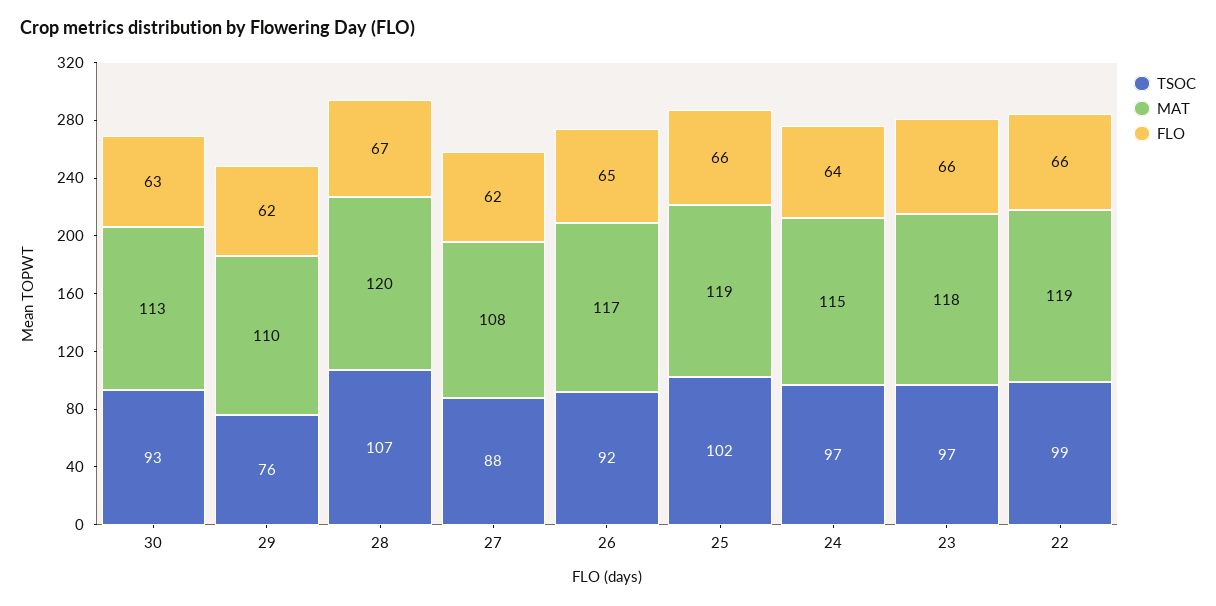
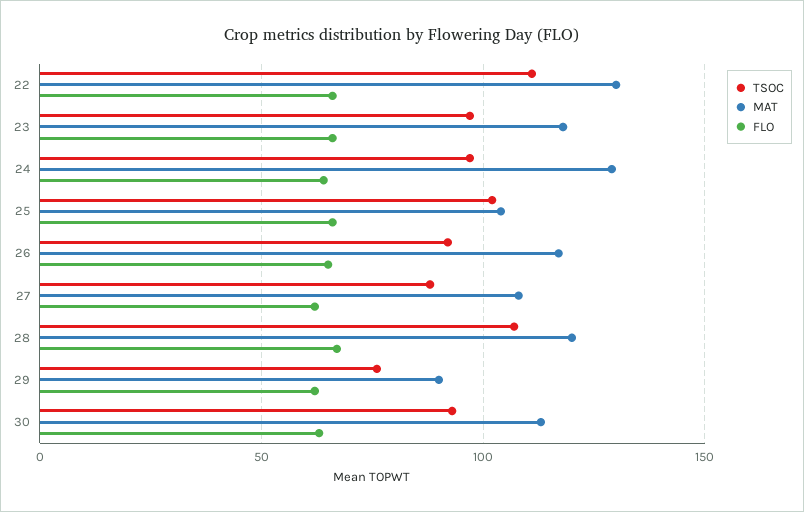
MAT, 29: 110 -> 90
MAT, 25: 119 -> 105
MAT, 24: 115 -> 130
TSOC, 22: 99 -> 110
MAT, 22: 119 -> 130

